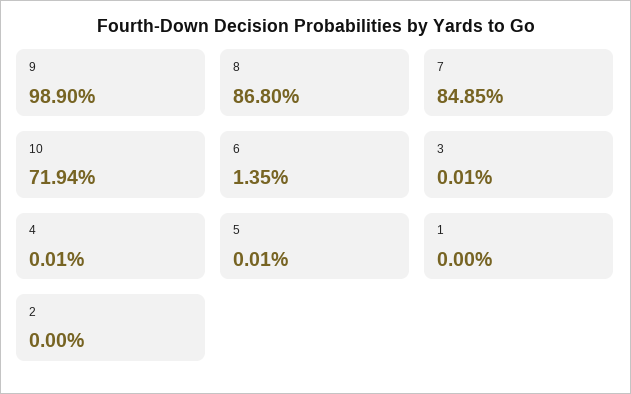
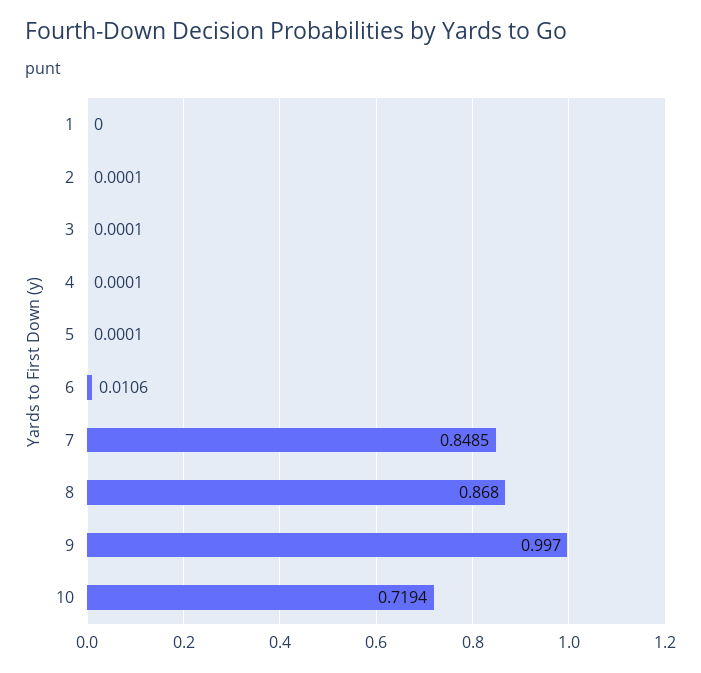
9: 0.989 -> 0.997
6: 0.0135 -> 0.0106
2: 0 -> 0.0001

